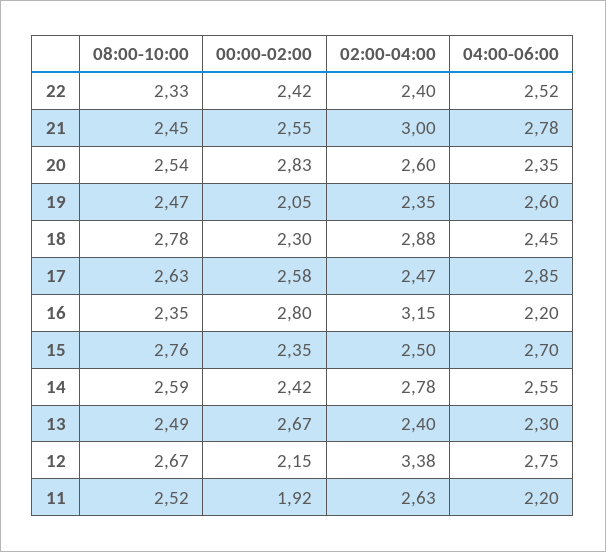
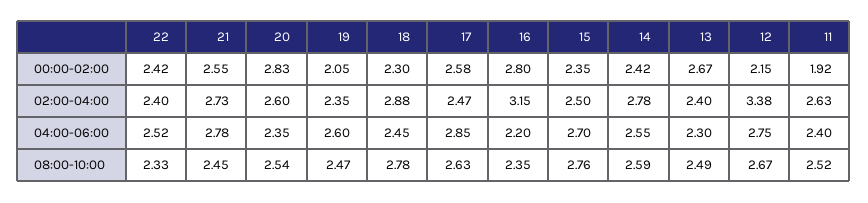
02:00-04:00, 21: 3 -> 2.73
04:00-06:00, 11: 2.2 -> 2.4

